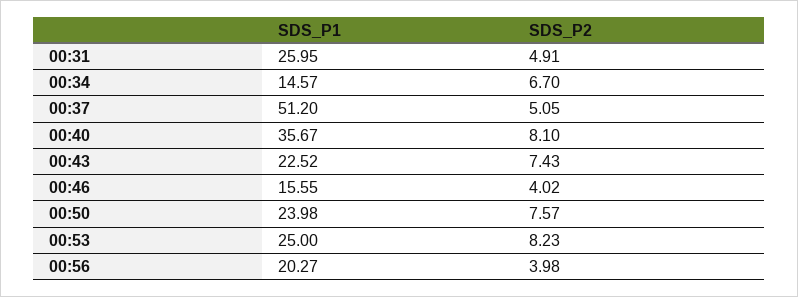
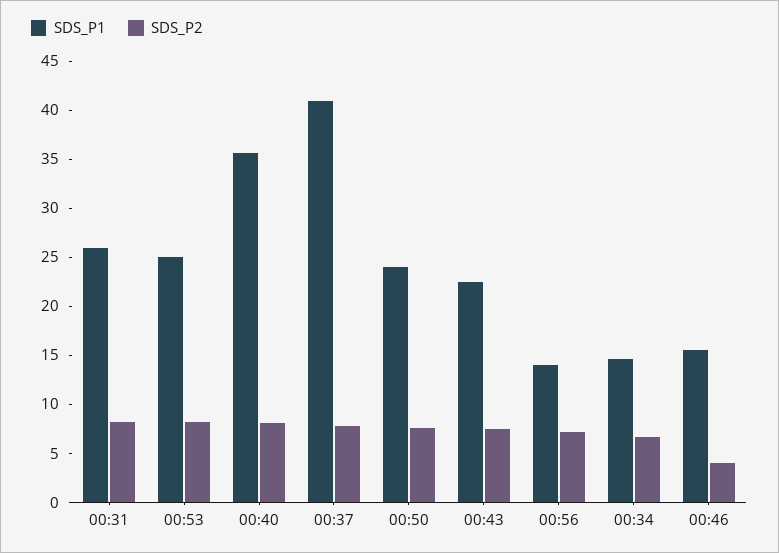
SDS_P2, 00:31: 4.91 -> 8
SDS_P1, 00:37: 51.2 -> 41
SDS_P2, 00:37: 5.05 -> 8
SDS_P1, 00:56: 20.27 -> 14
SDS_P2, 00:56: 3.98 -> 7

